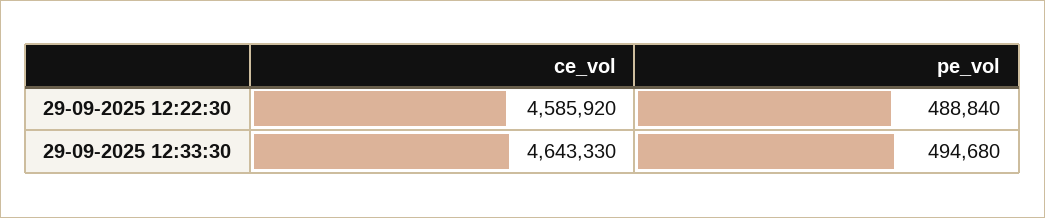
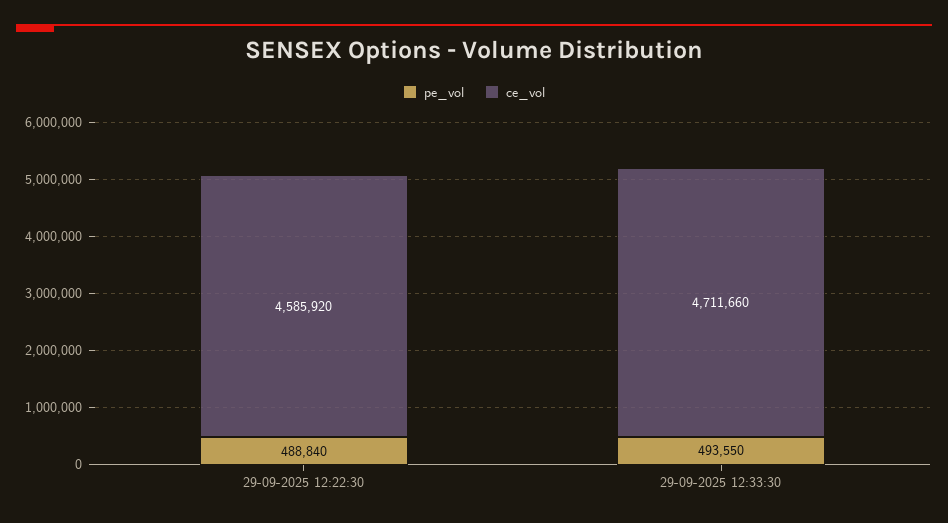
ce_vol, 29-09-2025 12:33:30: 4643330 -> 4711660
pe_vol, 29-09-2025 12:33:30: 494680 -> 493550

